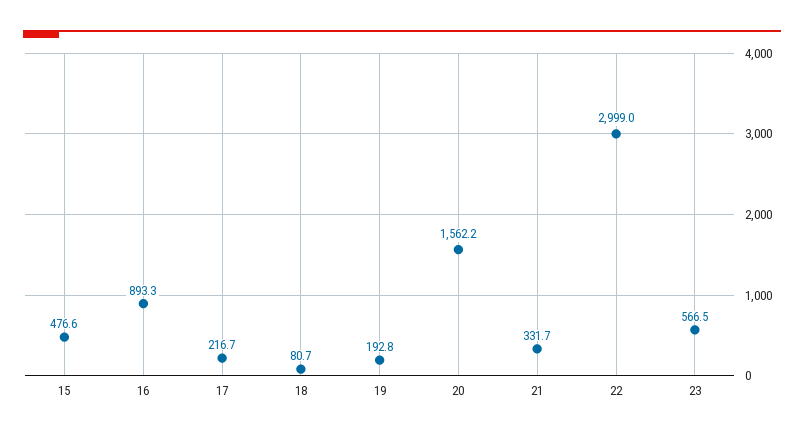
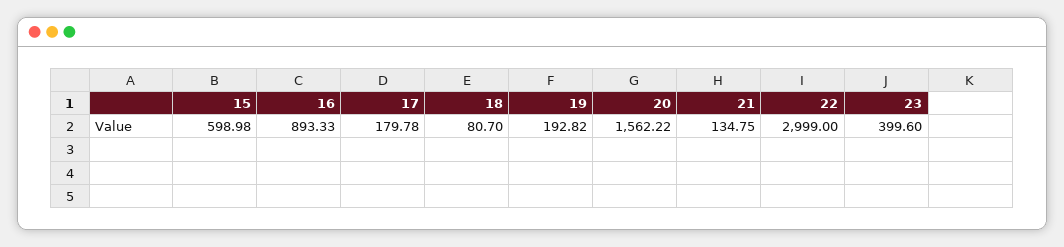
15: 476.6 -> 598.98
17: 216.7 -> 179.78
21: 331.7 -> 134.75
23: 566.5 -> 399.6

